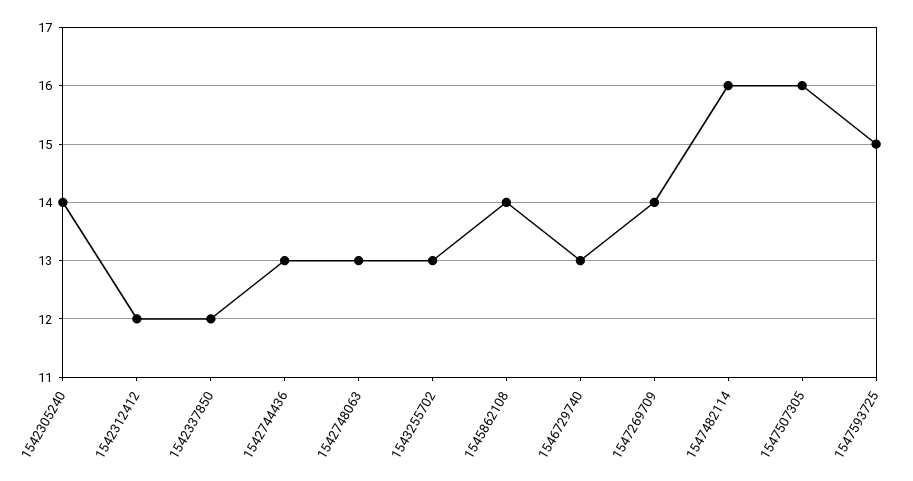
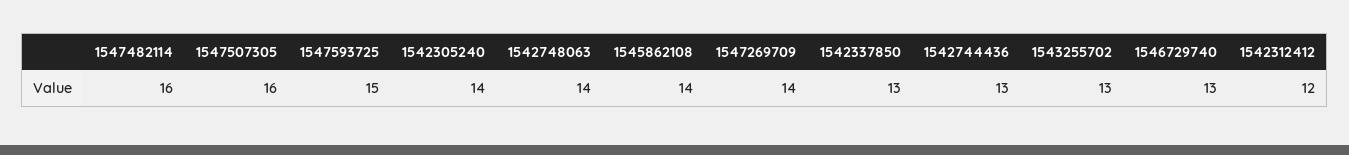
1542337850: 12 -> 13
1542748063: 13 -> 14

